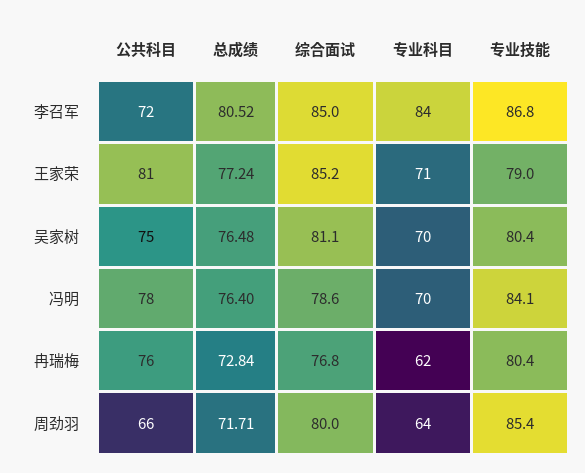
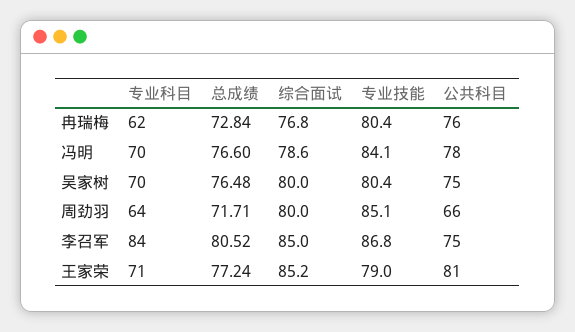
公共科目, 李召军: 72 -> 75
综合面试, 吴家树: 81.1 -> 80
总成绩, 冯明: 76.4 -> 76.6
专业技能, 周劲羽: 85.4 -> 85.1

